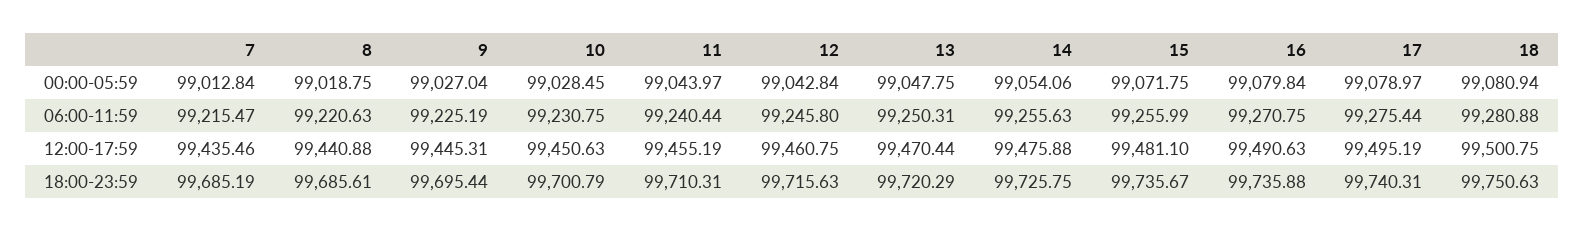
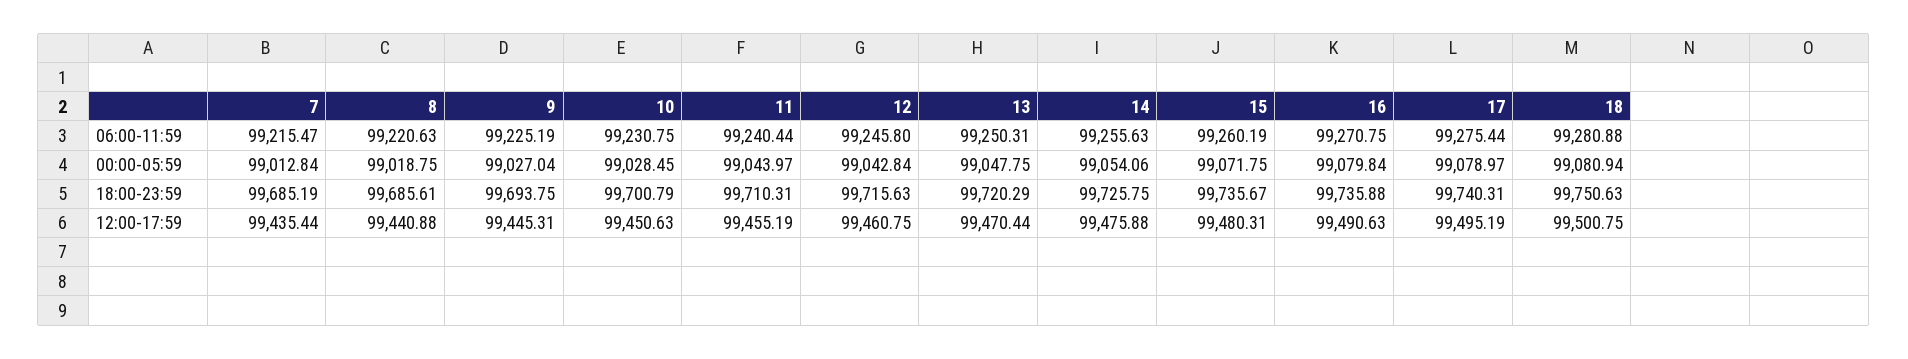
15, 06:00-11:59: 99255.99 -> 99260.19
7, 12:00-17:59: 99435.46 -> 99435.44
15, 12:00-17:59: 99481.1 -> 99480.31
9, 18:00-23:59: 99695.44 -> 99693.75

